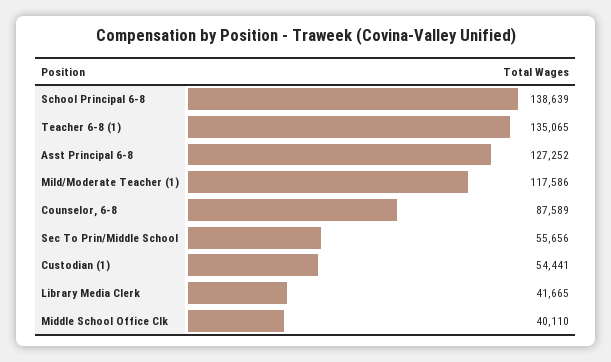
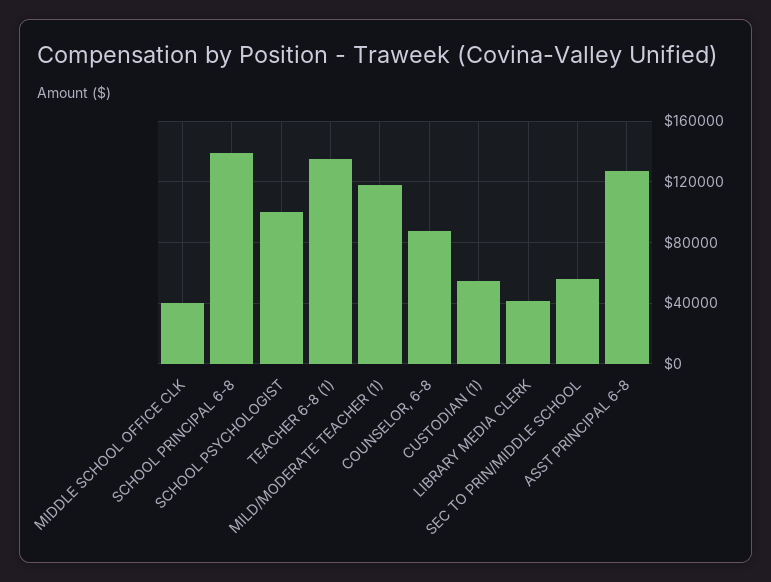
SCHOOL PSYCHOLOGIST: none -> 100000

